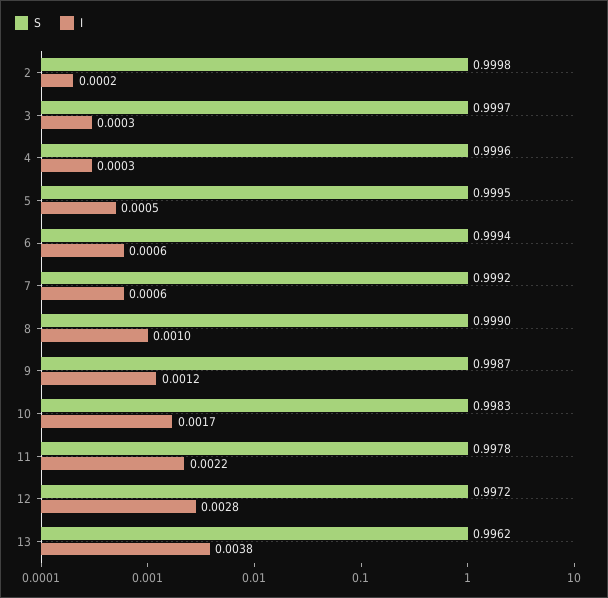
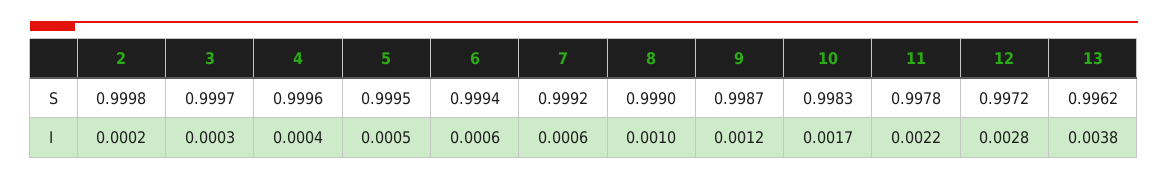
I, 4: 0.0003 -> 0.0004

